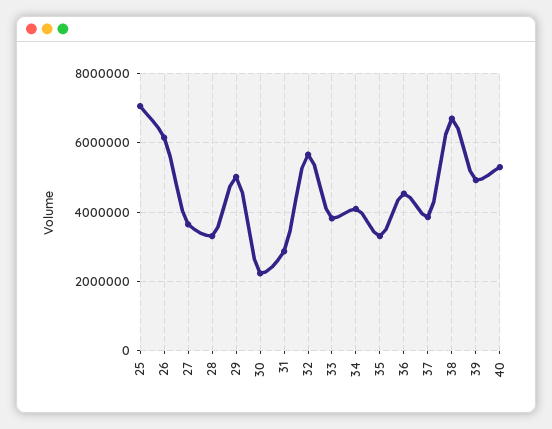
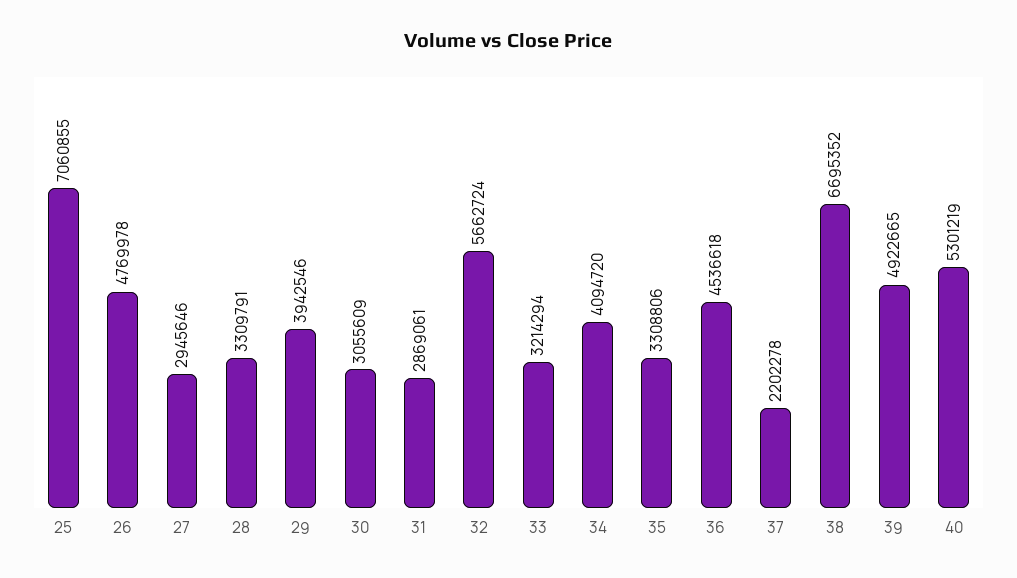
26: 6200000 -> 4769978
27: 3600000 -> 2945646
29: 5000000 -> 3942546
30: 2200000 -> 3055609
33: 3800000 -> 3214294
37: 3800000 -> 2202278

